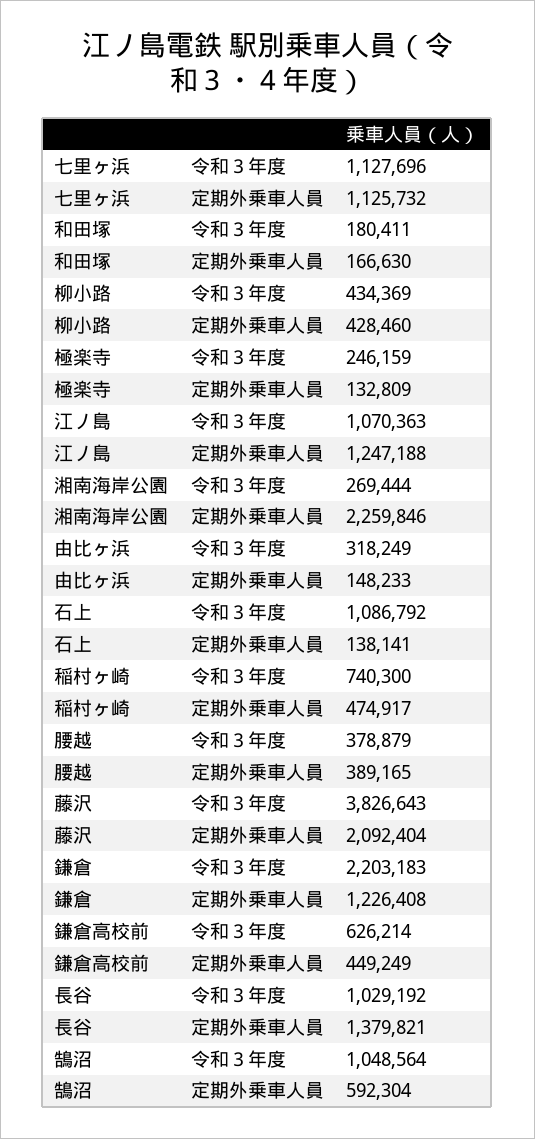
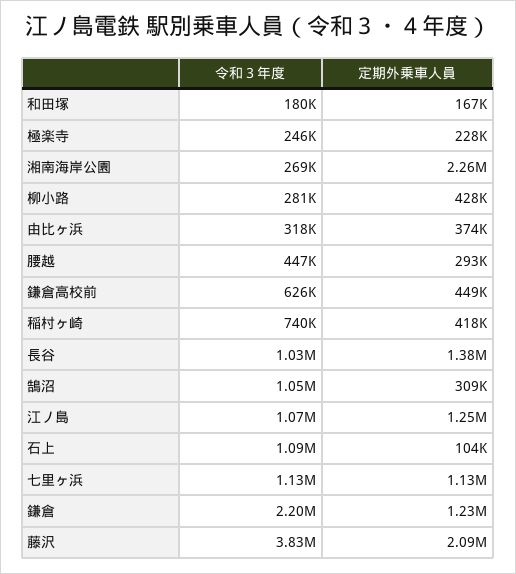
柳小路, 令和３年度: 434369 -> 281000
極楽寺, 定期外乗車人員: 132809 -> 228000
由比ヶ浜, 定期外乗車人員: 148233 -> 374000
石上, 定期外乗車人員: 138141 -> 104000
稲村ヶ崎, 定期外乗車人員: 474917 -> 418000
腰越, 令和３年度: 378879 -> 447000
腰越, 定期外乗車人員: 389165 -> 293000
鵠沼, 定期外乗車人員: 592304 -> 309000

